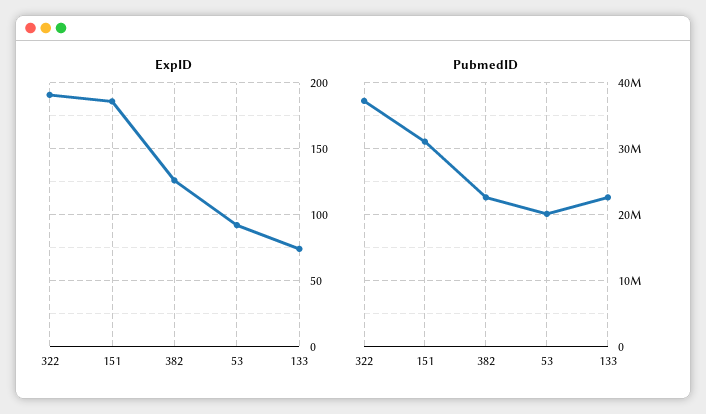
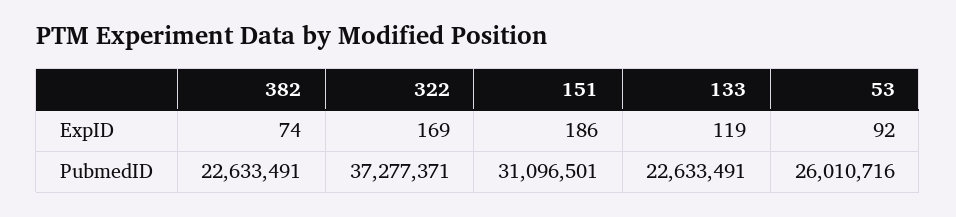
ExpID, 322: 190 -> 169
ExpID, 382: 125 -> 74
ExpID, 133: 75 -> 119
PubmedID, 53: 20000000 -> 26010716

